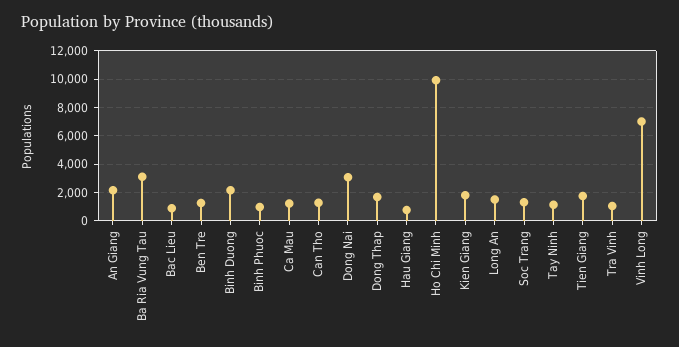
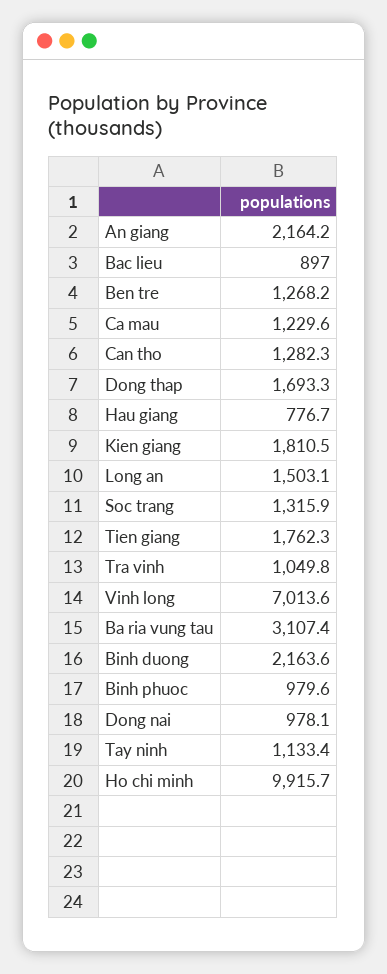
Dong Nai: 3000 -> 978.1

